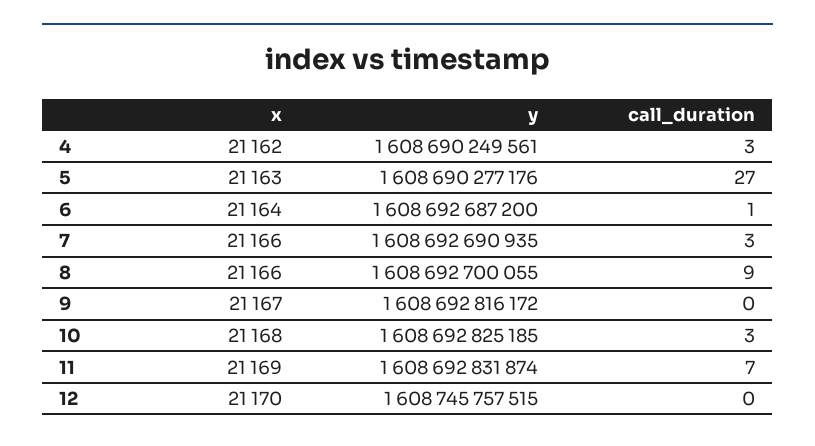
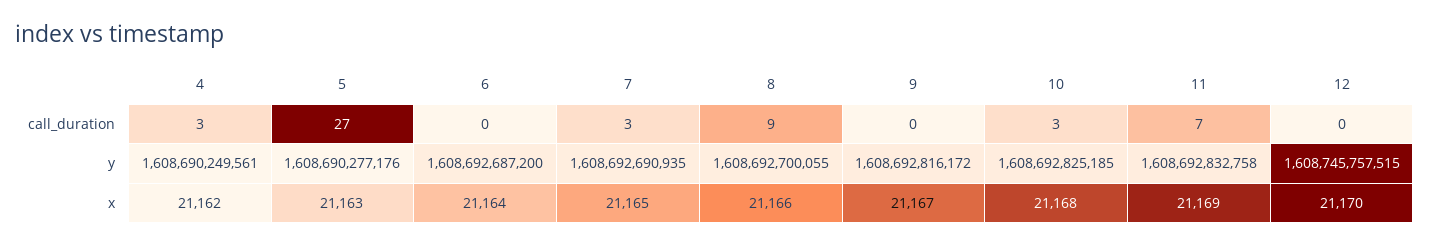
call_duration, 6: 1 -> 0
x, 7: 21166 -> 21165
y, 11: 1608692831874 -> 1608692832758

